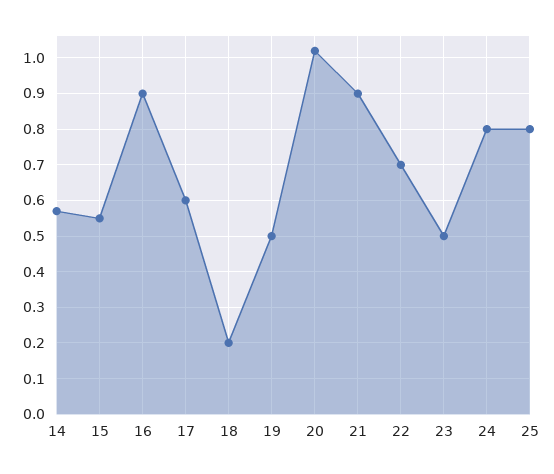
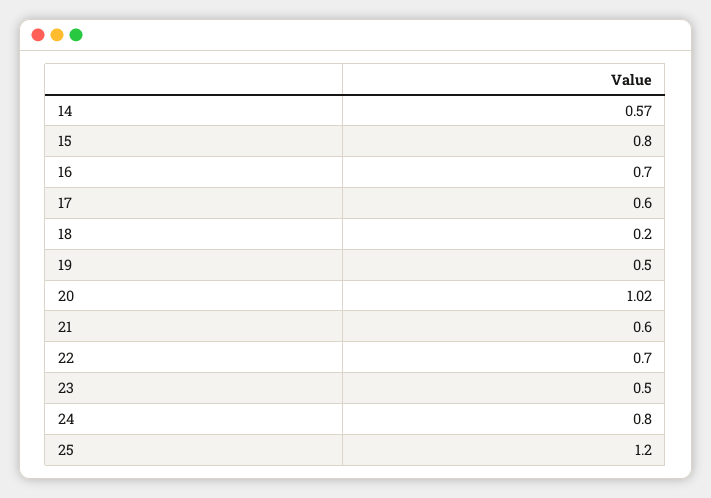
15: 0.55 -> 0.8
16: 0.9 -> 0.7
21: 0.9 -> 0.6
25: 0.8 -> 1.2

